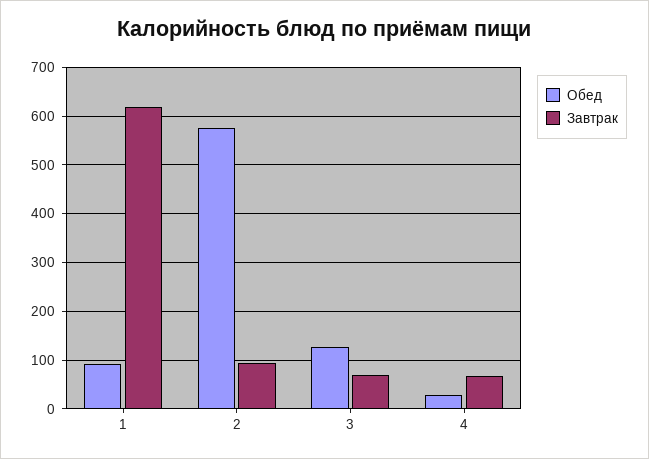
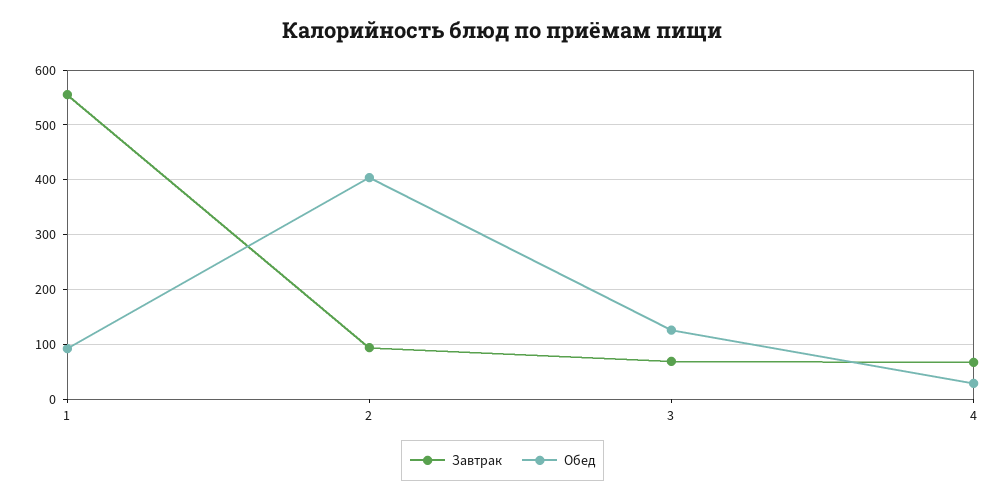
Завтрак, 1: 620 -> 560
Обед, 2: 580 -> 400

